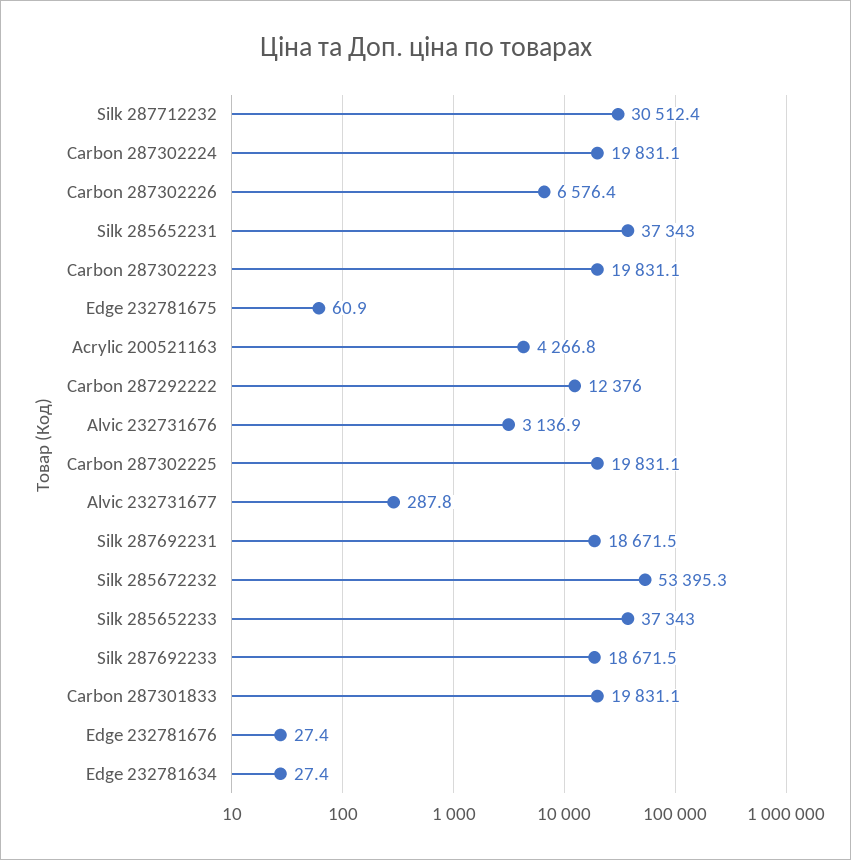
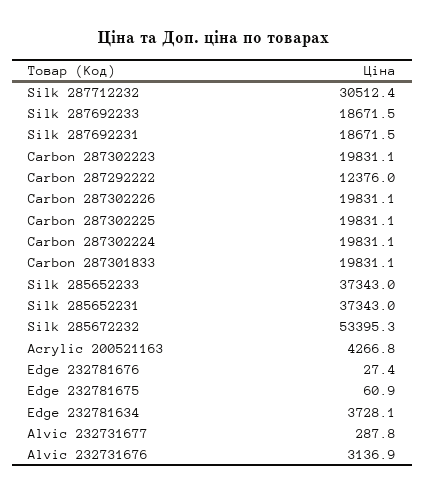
Carbon 287302226: 6576.4 -> 19831.1
Edge 232781634: 27.4 -> 3728.1

